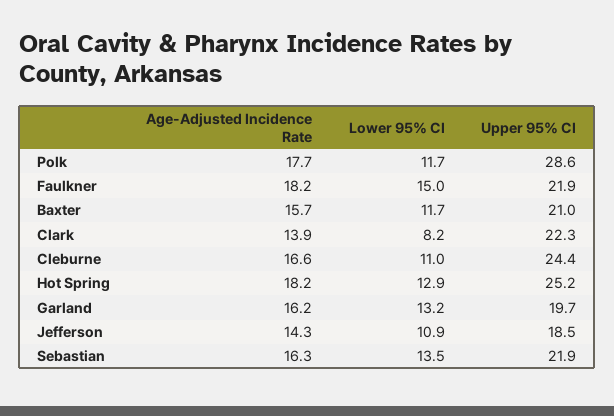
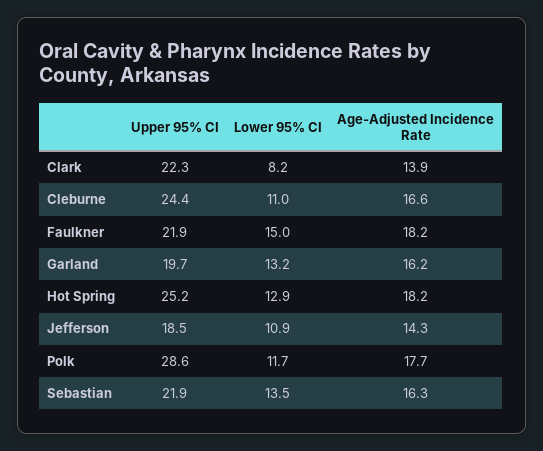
Age-Adjusted Incidence Rate, Baxter: 15.7 -> none
Lower 95% CI, Baxter: 11.7 -> none
Upper 95% CI, Baxter: 21 -> none

